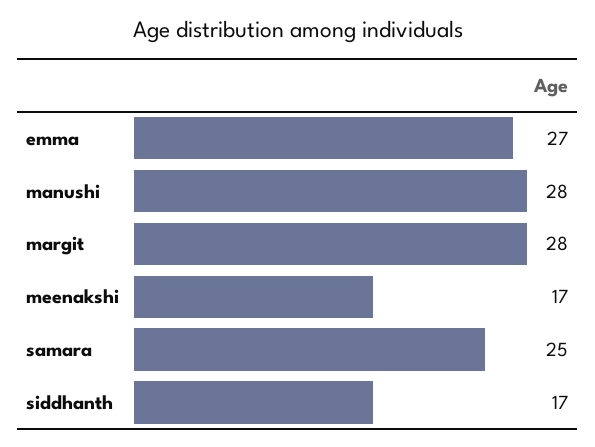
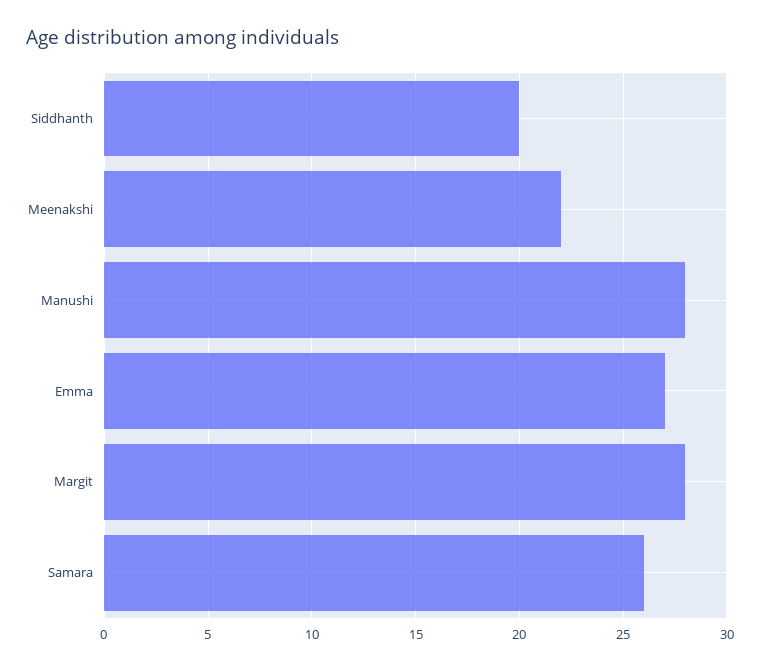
meenakshi: 17 -> 22
samara: 25 -> 26
siddhanth: 17 -> 20

